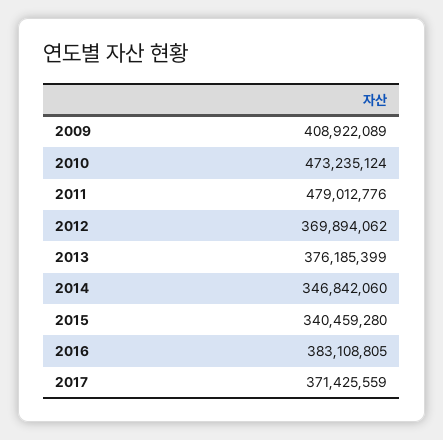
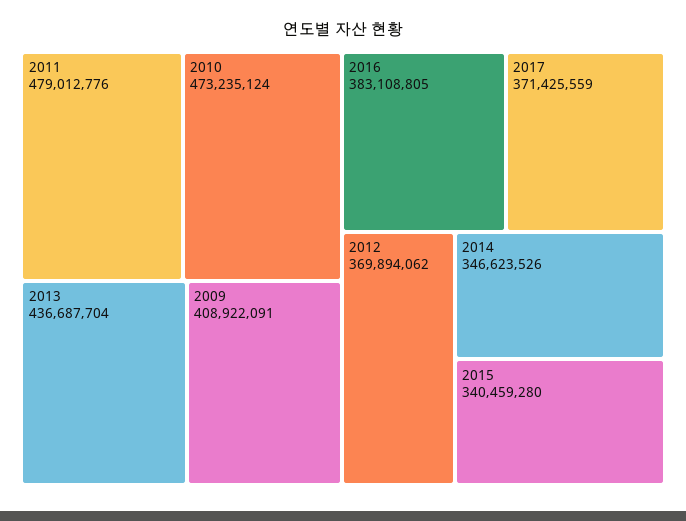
2009: 408922089 -> 408922091
2013: 376185399 -> 436687704
2014: 346842060 -> 346623526

